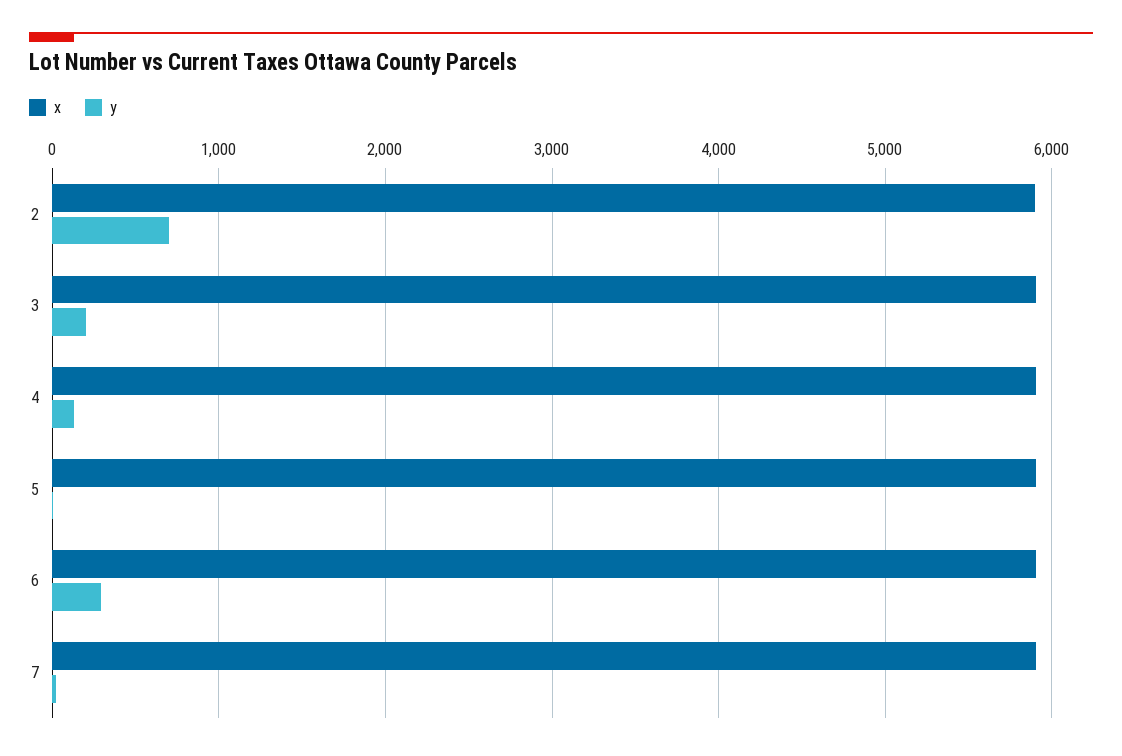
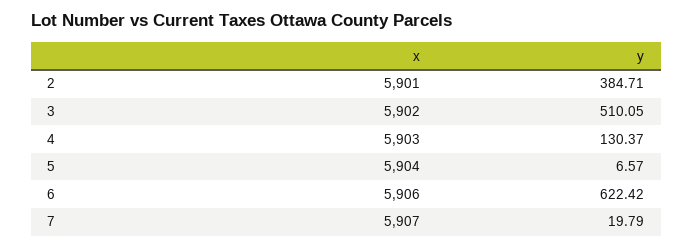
y, 2: 700 -> 384.71
y, 3: 200 -> 510.05
y, 6: 300 -> 622.42

